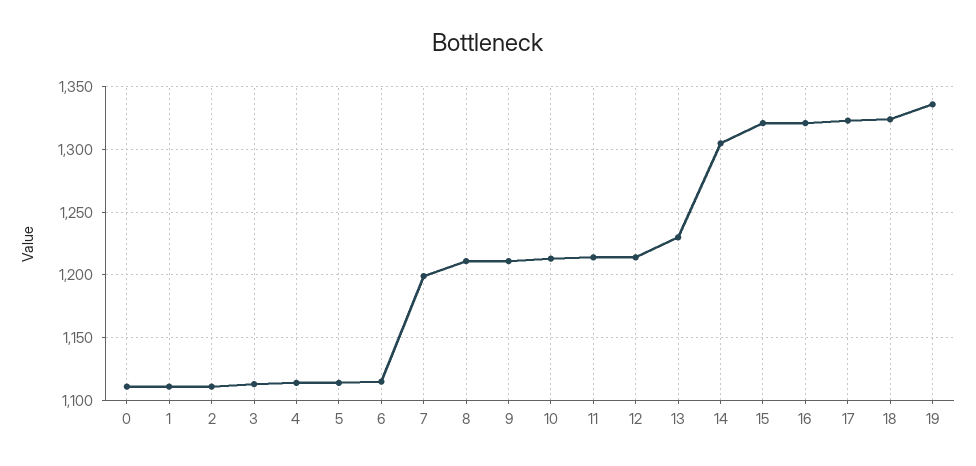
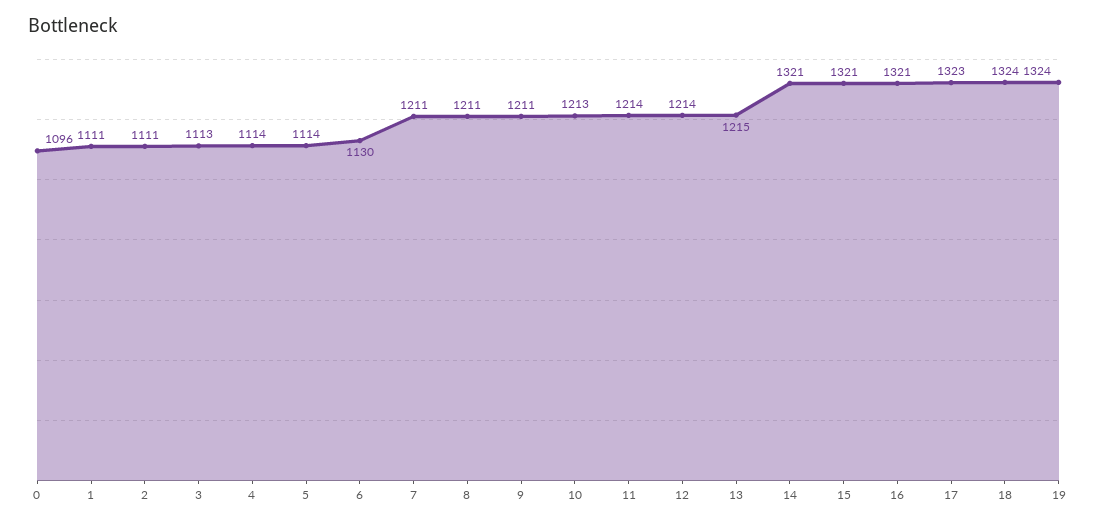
0: 1110 -> 1096
6: 1115 -> 1130
7: 1200 -> 1211
13: 1230 -> 1215
14: 1305 -> 1321
19: 1335 -> 1324

